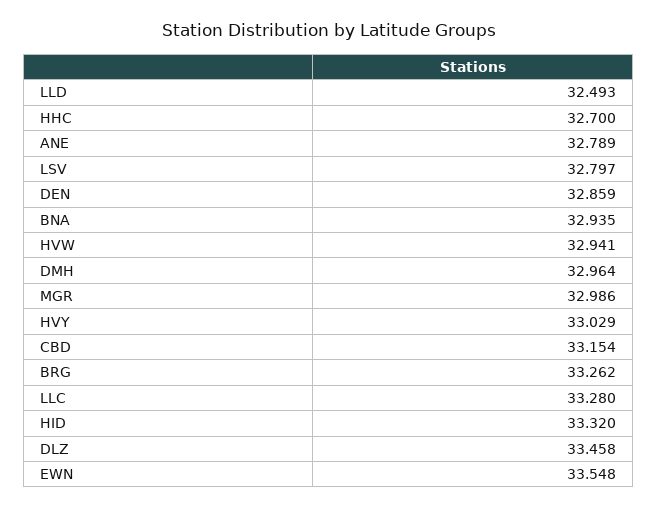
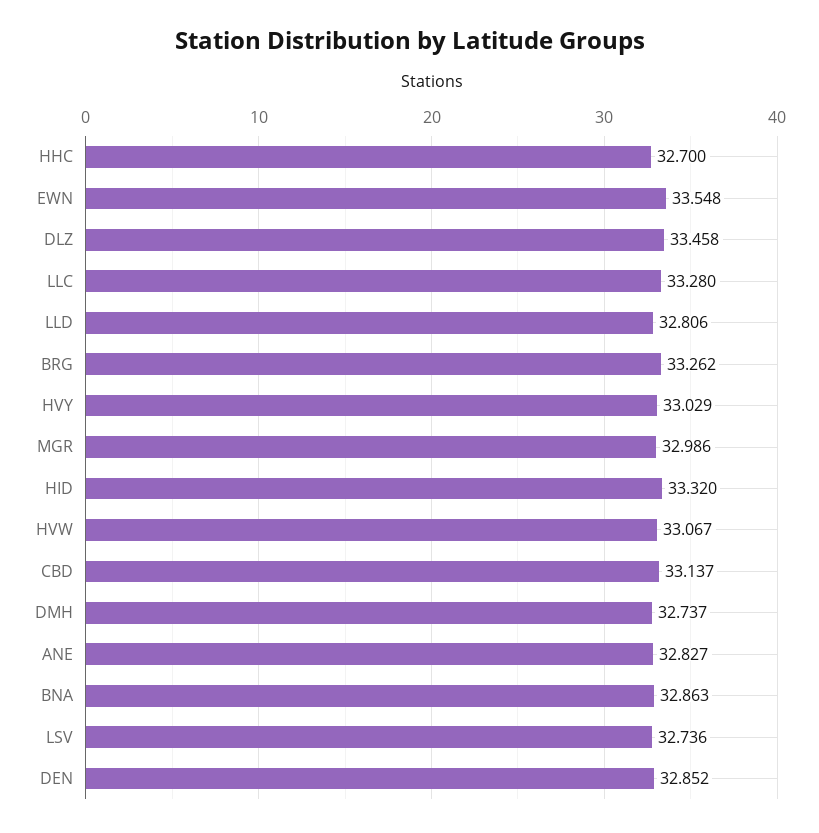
LLD: 32.493 -> 32.806
ANE: 32.789 -> 32.827
LSV: 32.797 -> 32.736
DEN: 32.859 -> 32.852
BNA: 32.935 -> 32.863
HVW: 32.941 -> 33.067
DMH: 32.964 -> 32.737
CBD: 33.154 -> 33.137

